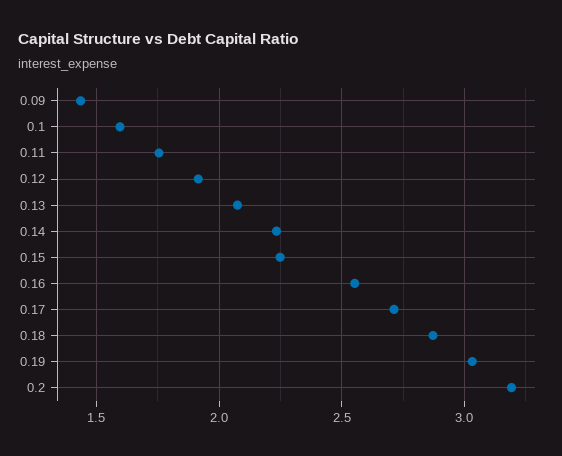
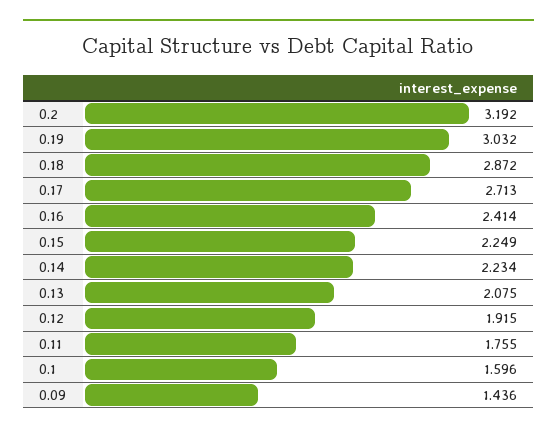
0.16: 2.55 -> 2.414

